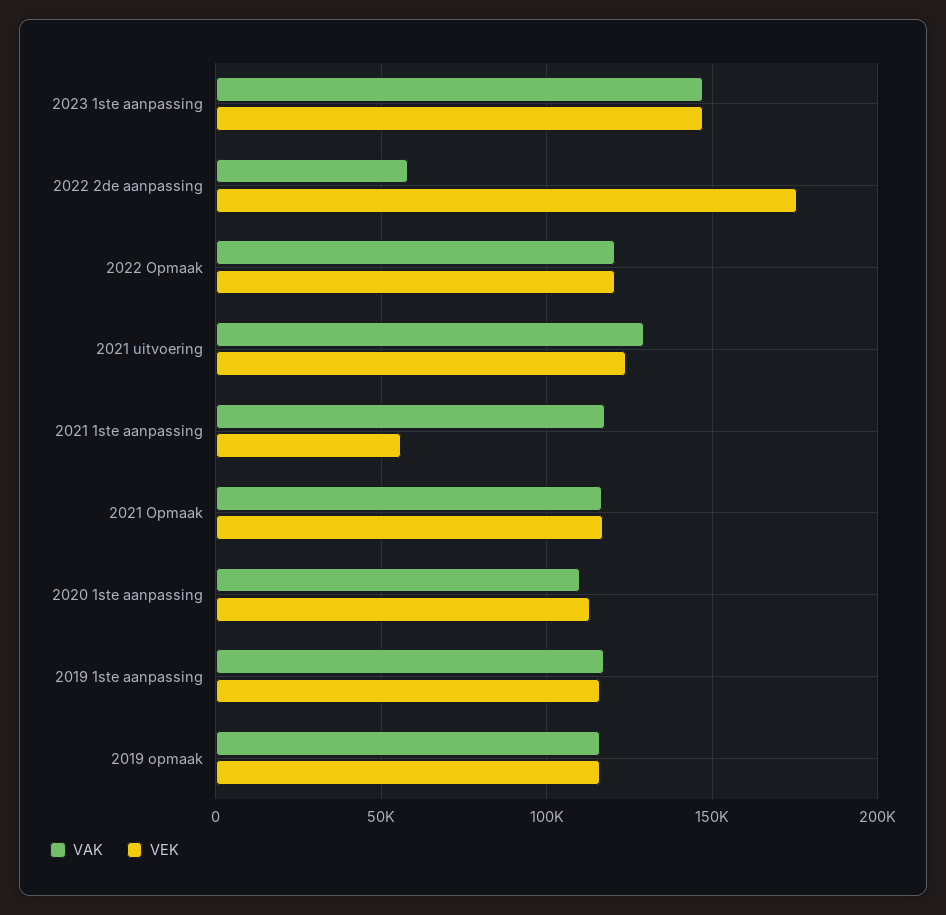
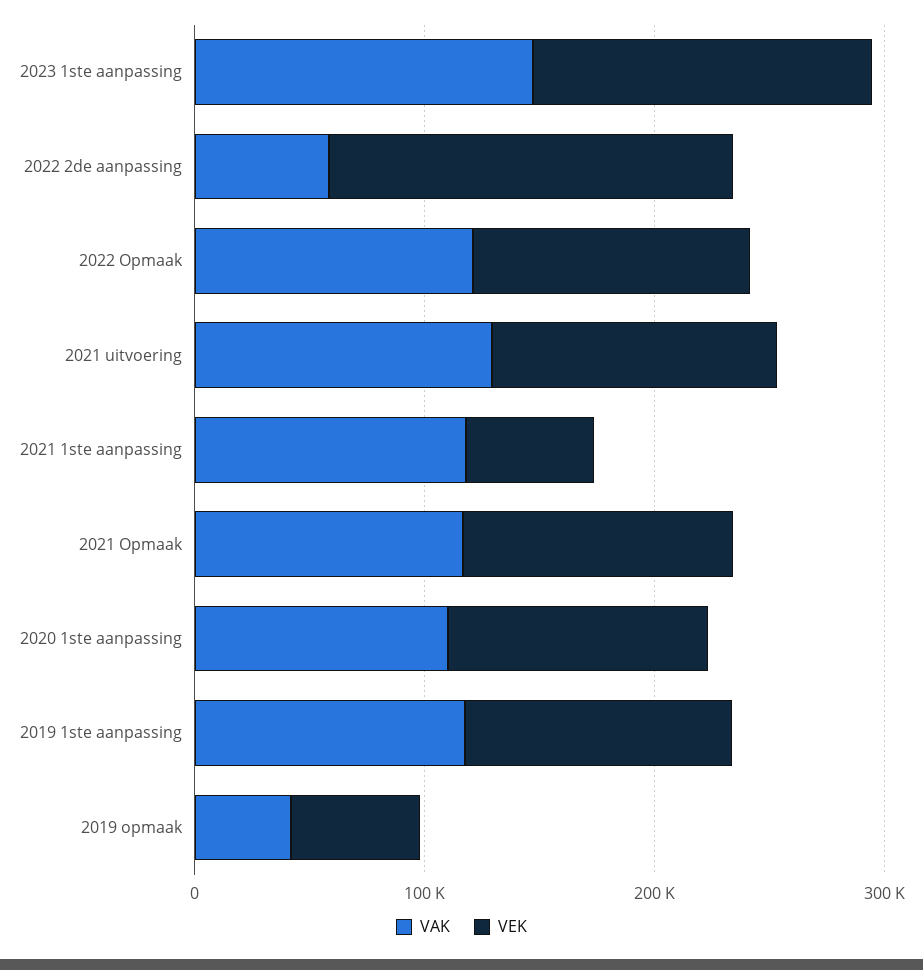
VAK, 2019 opmaak: 115000 -> 40000
VEK, 2019 opmaak: 115000 -> 60000

